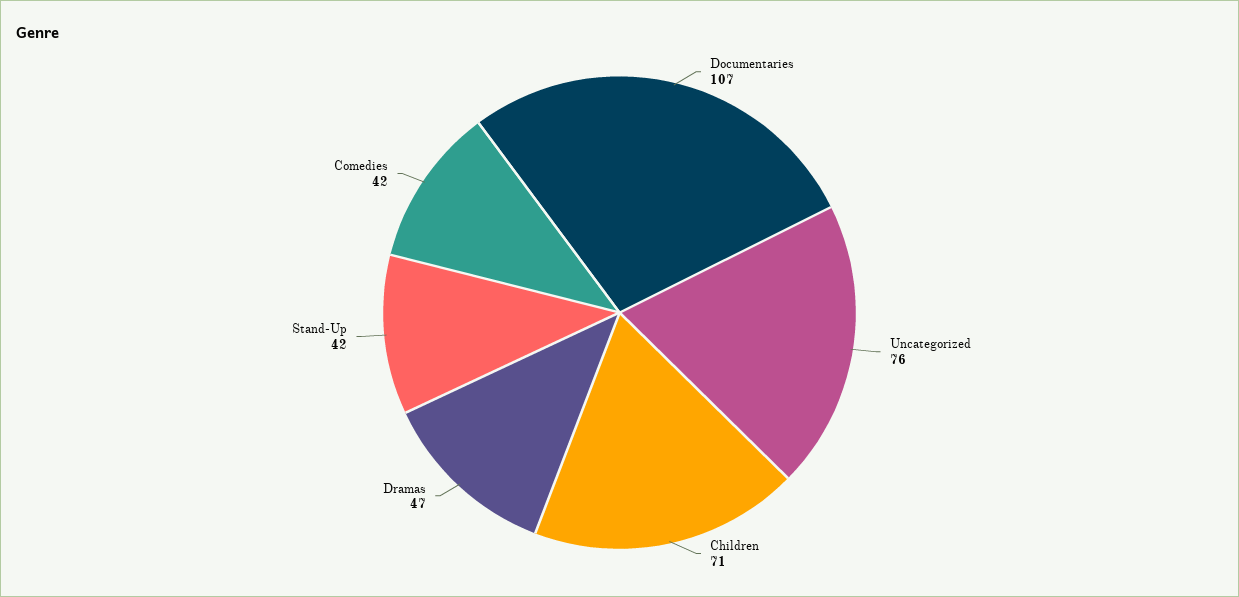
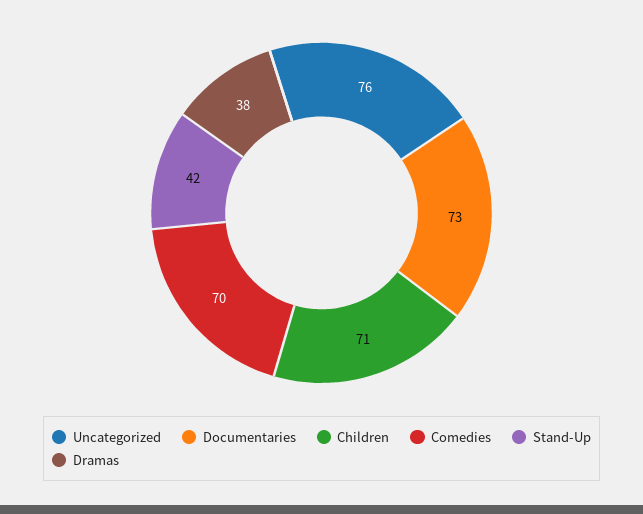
Documentaries: 107 -> 73
Dramas: 47 -> 38
Comedies: 42 -> 70

